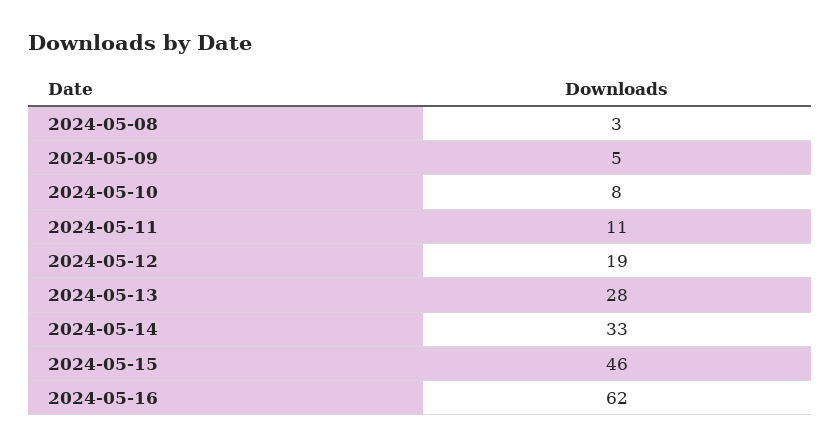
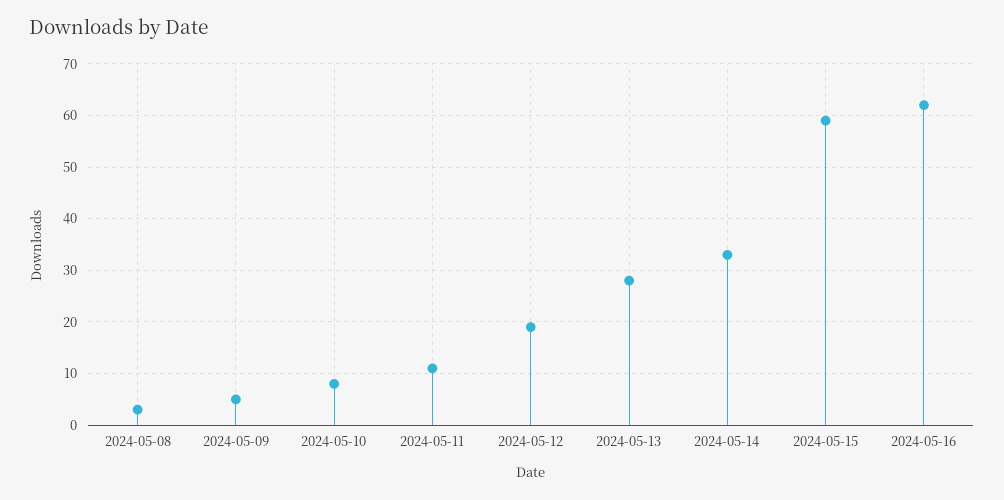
2024-05-15: 46 -> 60

